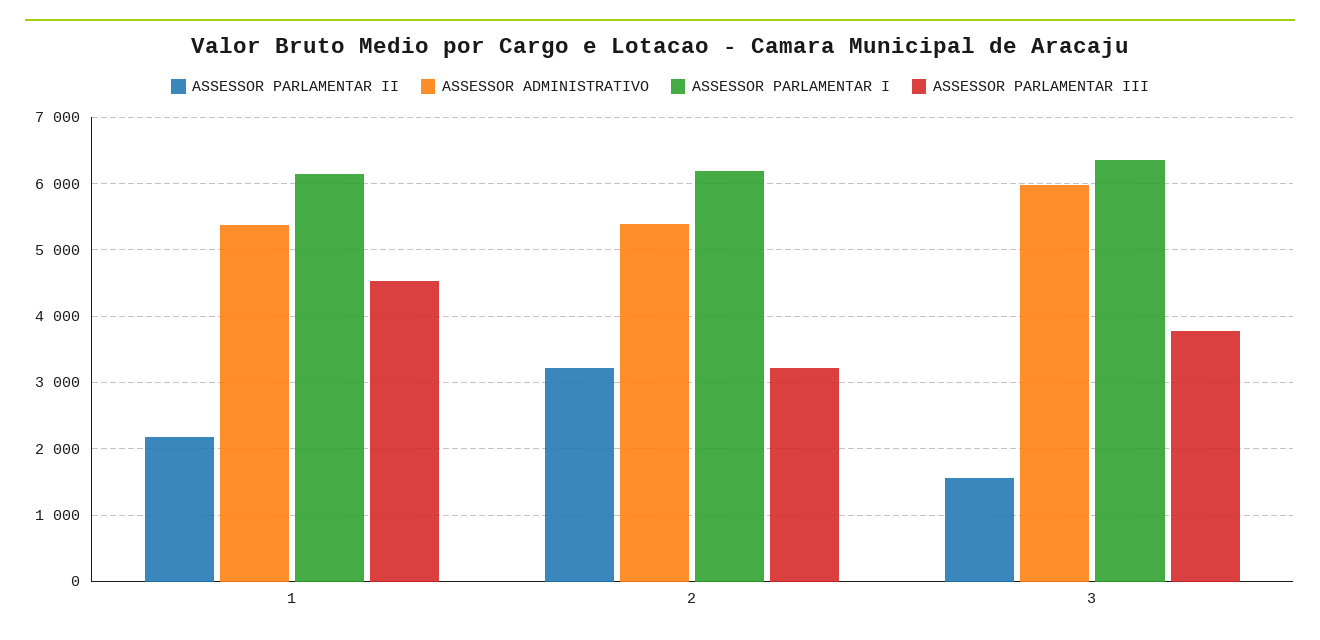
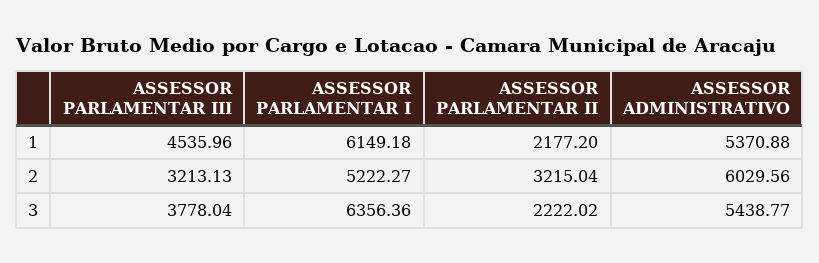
ASSESSOR ADMINISTRATIVO, 2: 5400 -> 6029.56
ASSESSOR PARLAMENTAR I, 2: 6200 -> 5222.27
ASSESSOR PARLAMENTAR II, 3: 1600 -> 2222.02
ASSESSOR ADMINISTRATIVO, 3: 6000 -> 5438.77

